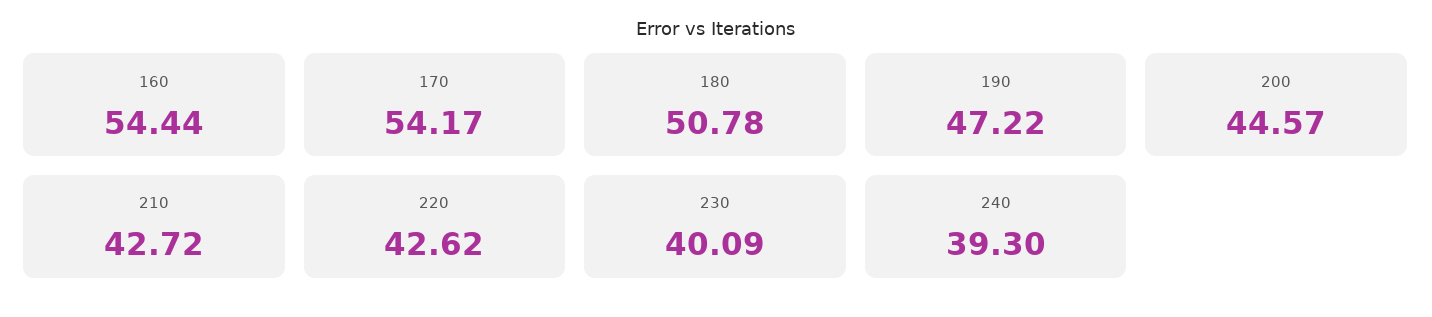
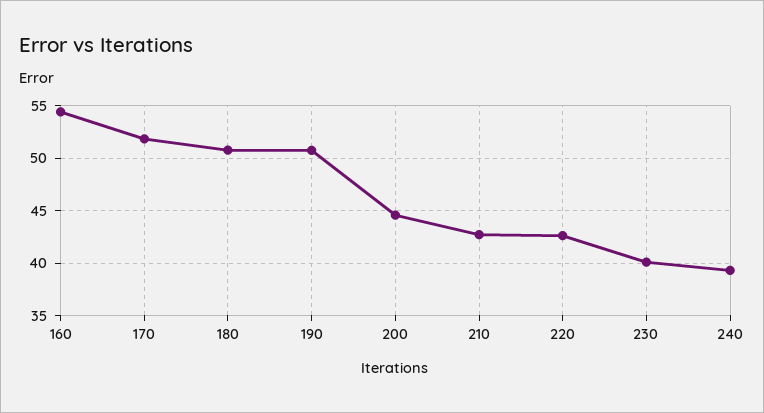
170: 54.17 -> 52
190: 47.22 -> 51

